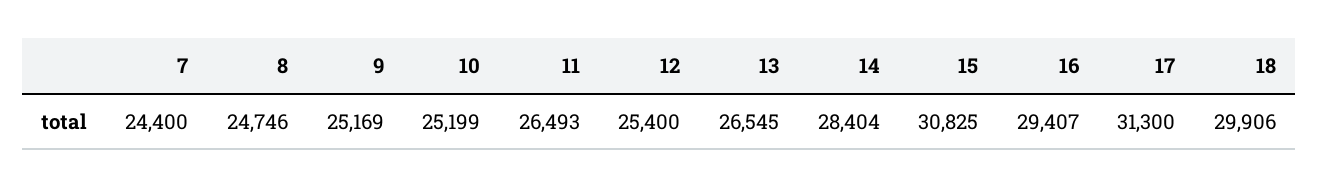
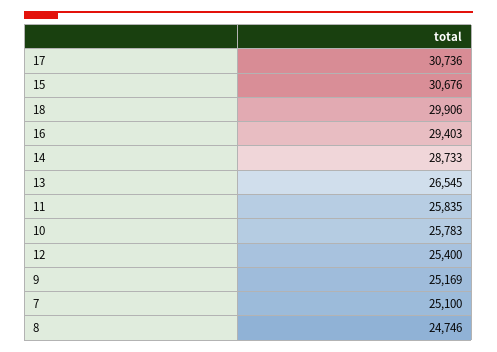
7: 24400 -> 25100
10: 25199 -> 25783
11: 26493 -> 25835
14: 28404 -> 28733
15: 30825 -> 30676
16: 29407 -> 29403
17: 31300 -> 30736

